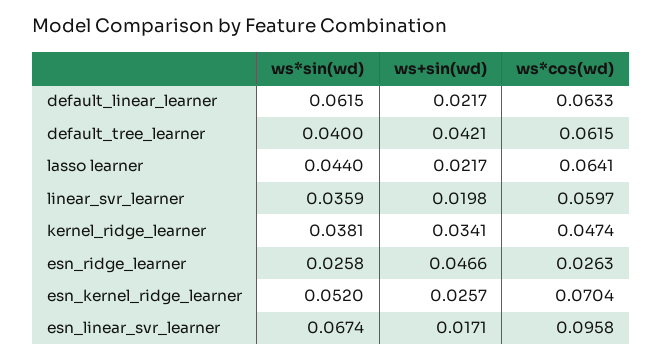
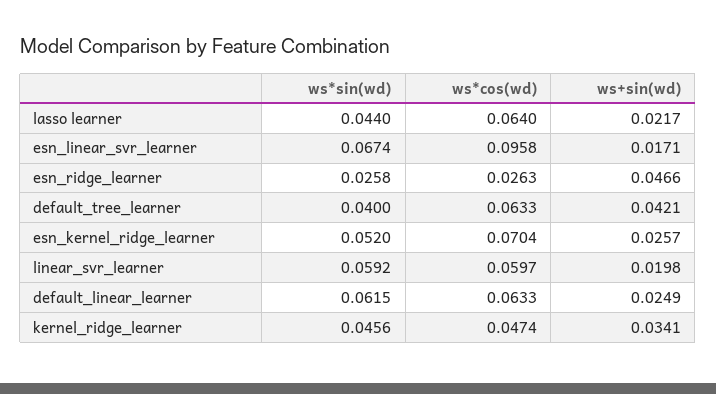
ws+sin(wd), default_linear_learner: 0.0217 -> 0.0249
ws*cos(wd), default_tree_learner: 0.0615 -> 0.0633
ws*cos(wd), lasso learner: 0.0641 -> 0.064
ws*sin(wd), linear_svr_learner: 0.0359 -> 0.0592
ws*sin(wd), kernel_ridge_learner: 0.0381 -> 0.0456

